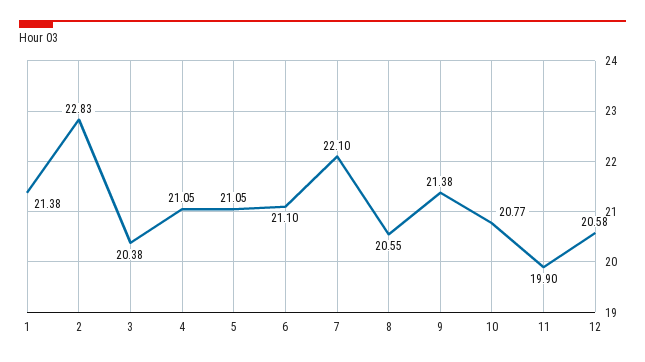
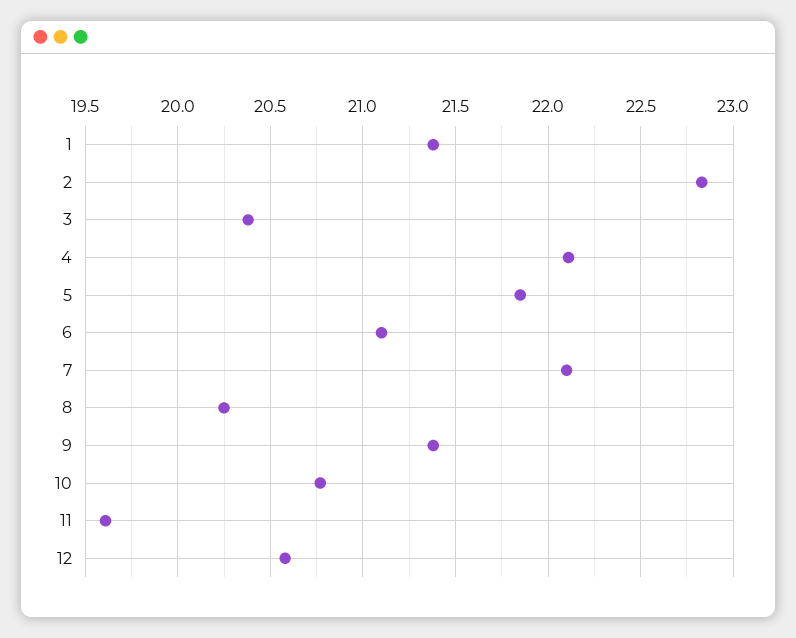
4: 21.05 -> 22.1
5: 21.05 -> 21.85
8: 20.55 -> 20.25
11: 19.9 -> 19.6

